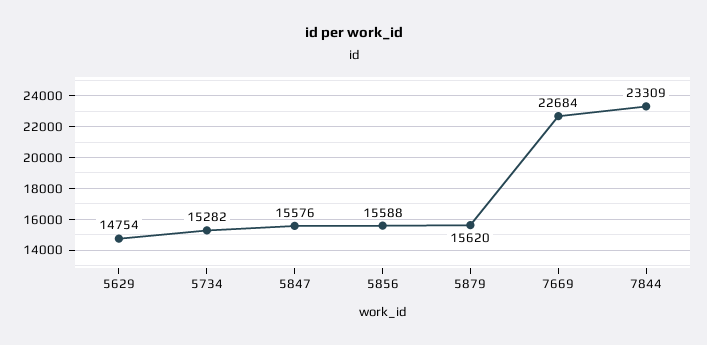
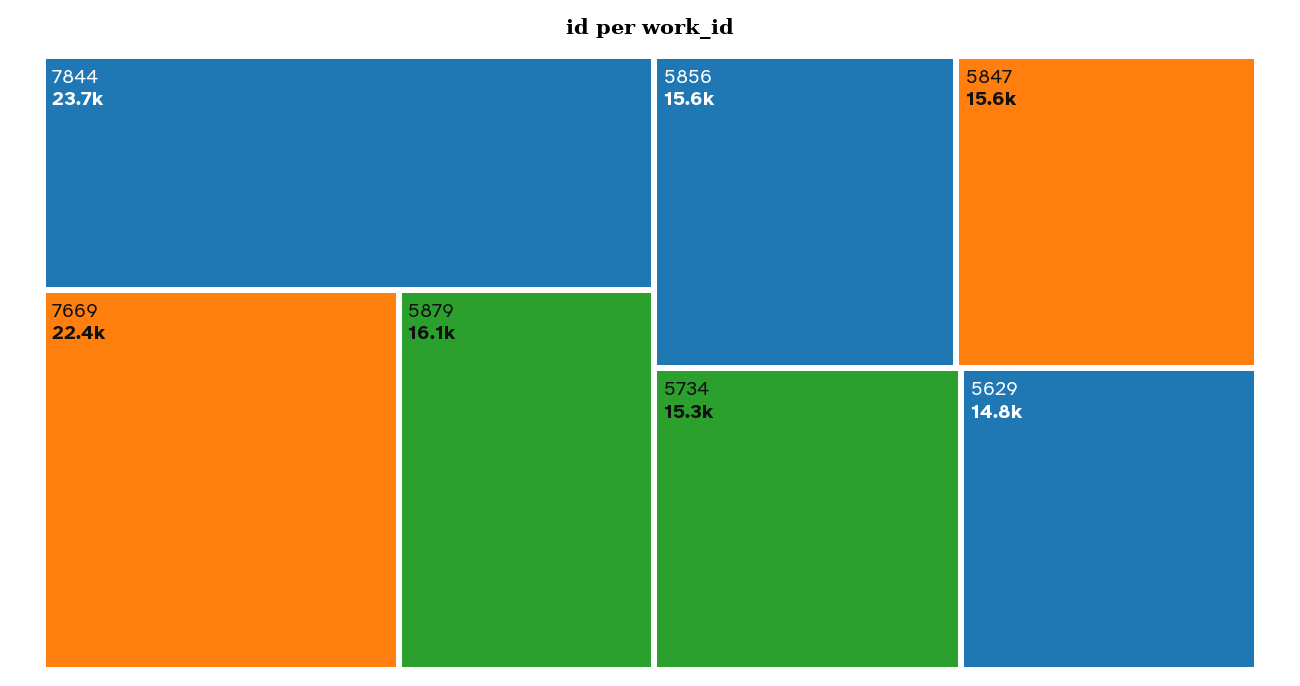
5879: 15620 -> 16100
7669: 22684 -> 22400
7844: 23309 -> 23700

